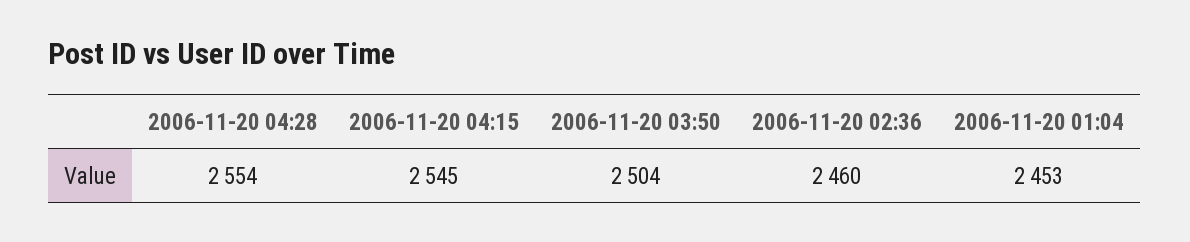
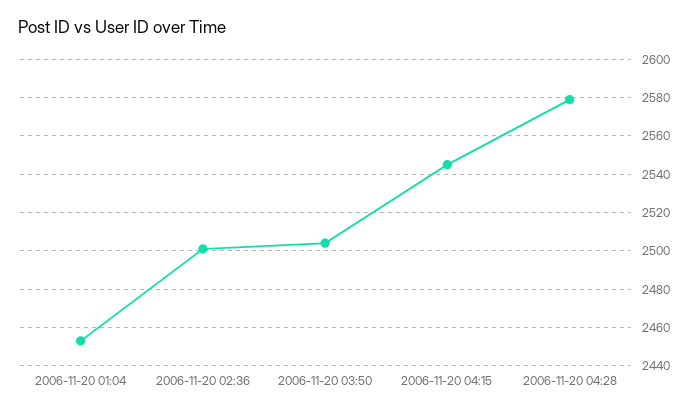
2006-11-20 04:28: 2554 -> 2580
2006-11-20 02:36: 2460 -> 2500

